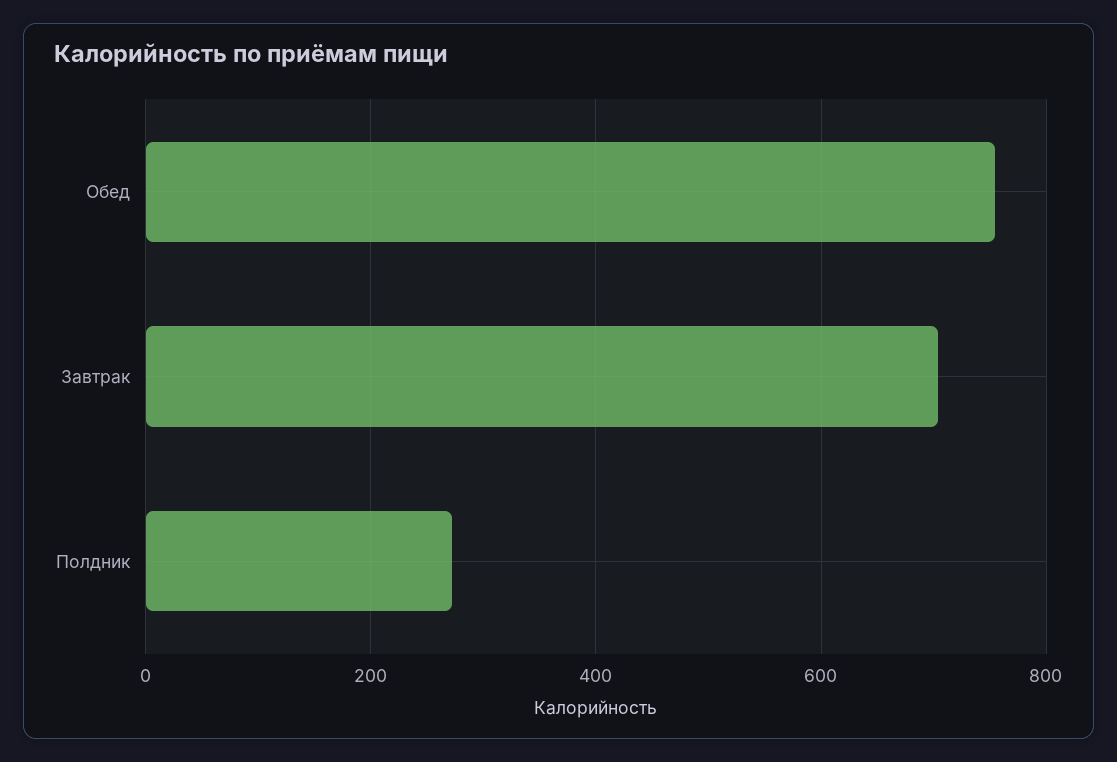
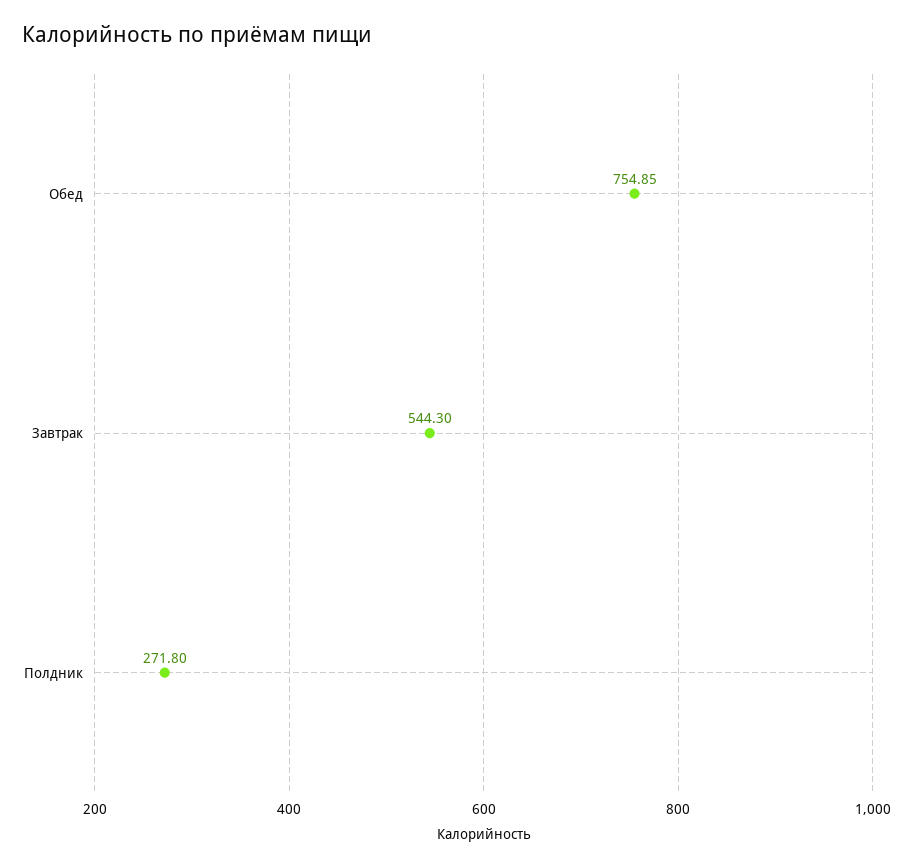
Завтрак: 700 -> 544.3

